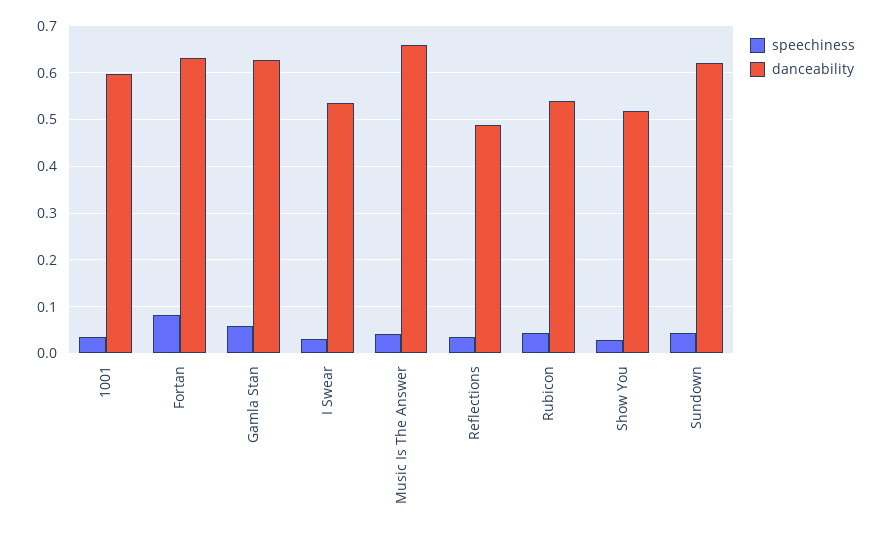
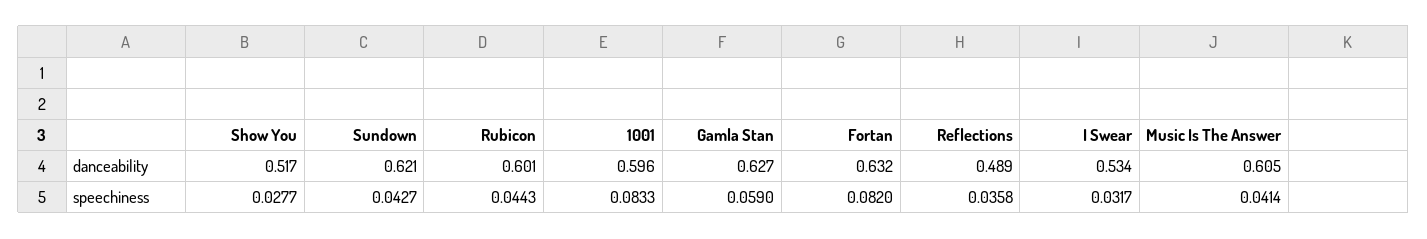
speechiness, 1001: 0.04 -> 0.0833
danceability, Music Is The Answer: 0.66 -> 0.605
danceability, Rubicon: 0.54 -> 0.601

